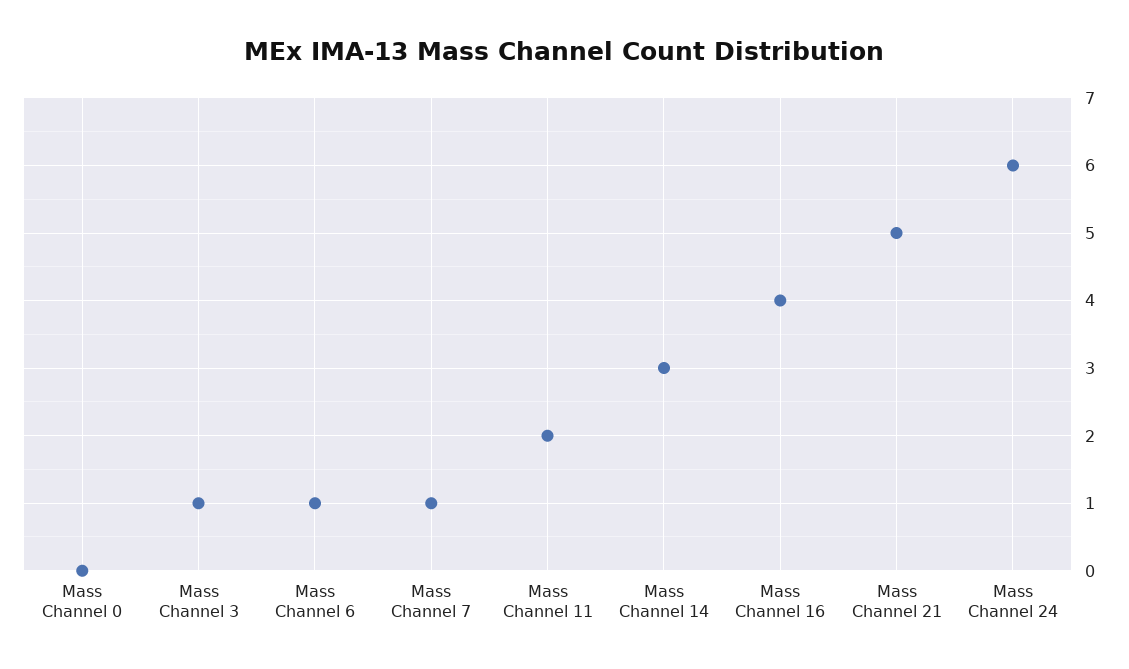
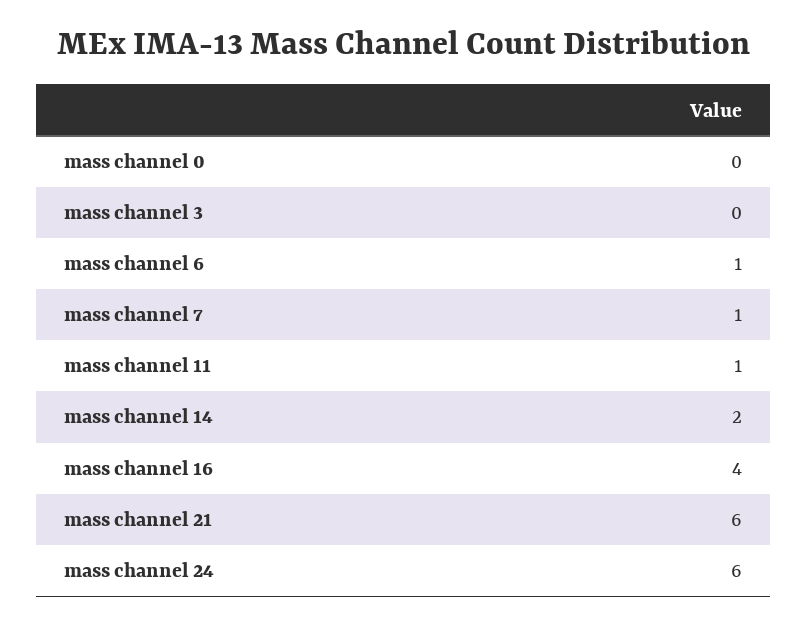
Mass Channel 3: 1 -> 0
Mass Channel 11: 2 -> 1
Mass Channel 14: 3 -> 2
Mass Channel 21: 5 -> 6

